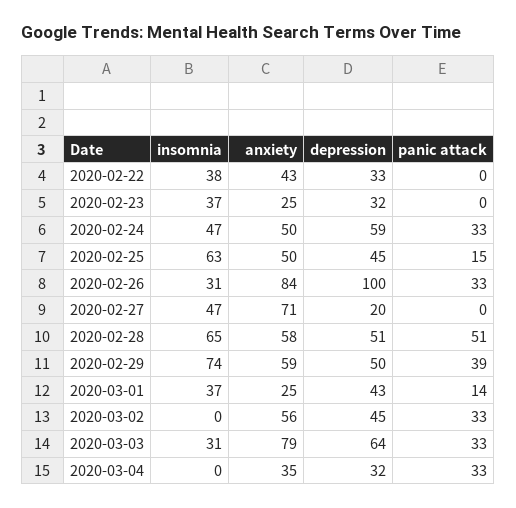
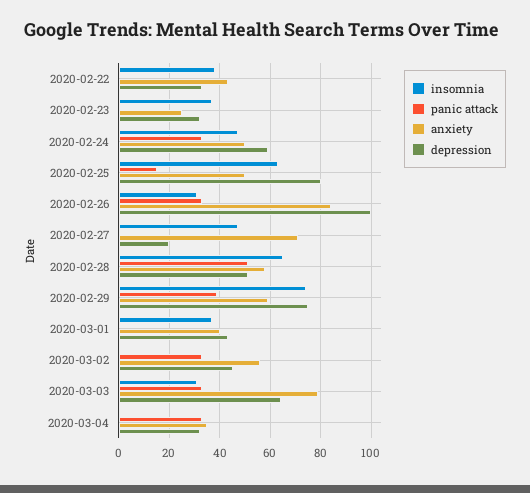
depression, 2020-02-25: 45 -> 80
depression, 2020-02-29: 50 -> 75
anxiety, 2020-03-01: 25 -> 40
panic attack, 2020-03-01: 14 -> 0

